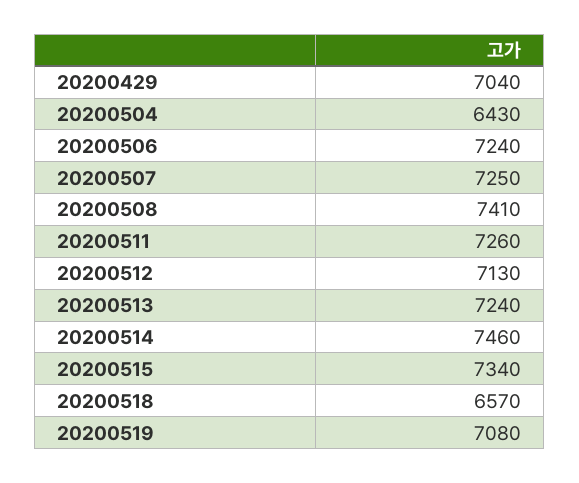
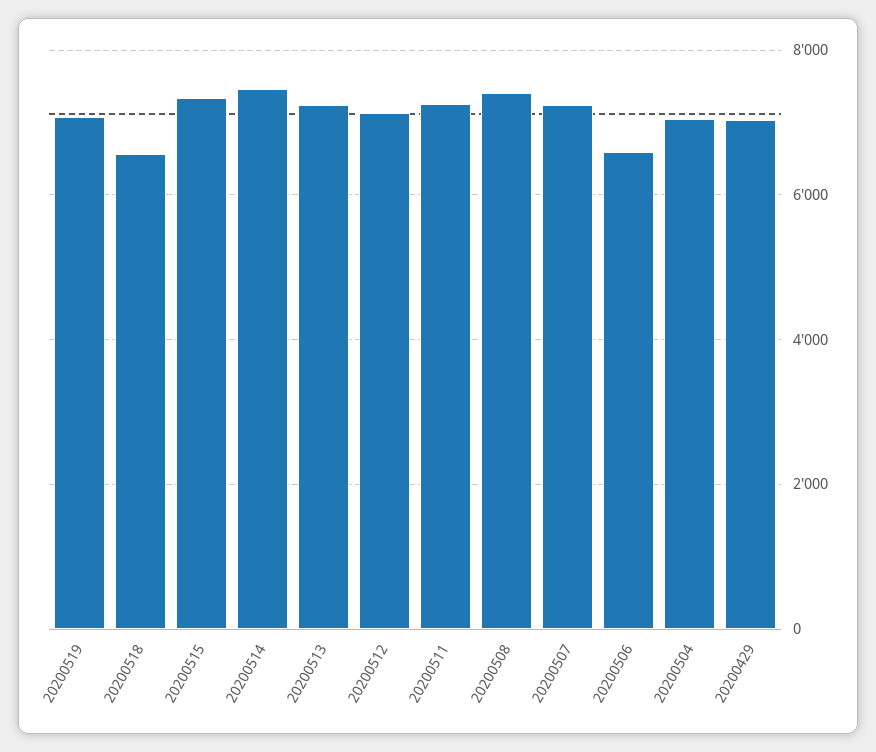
20200504: 6430 -> 7000
20200506: 7240 -> 6600

